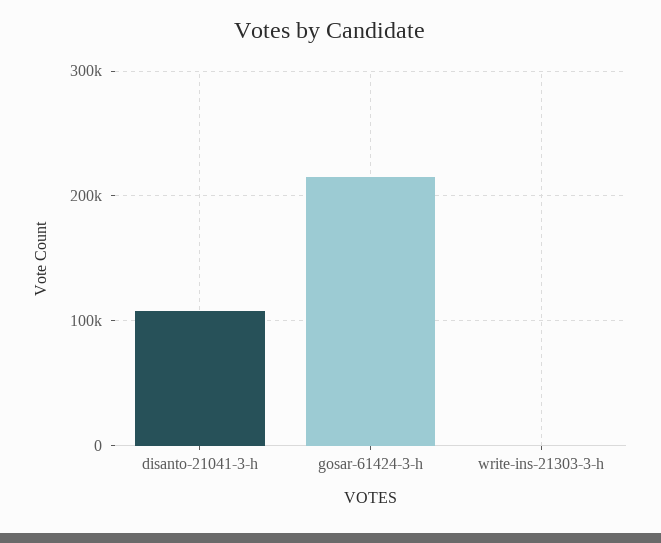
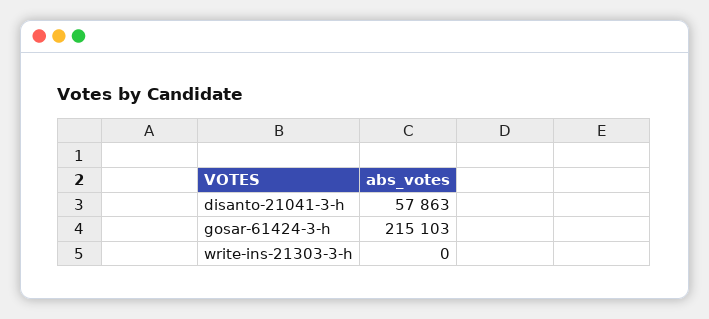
disanto-21041-3-h: 110000 -> 57863

